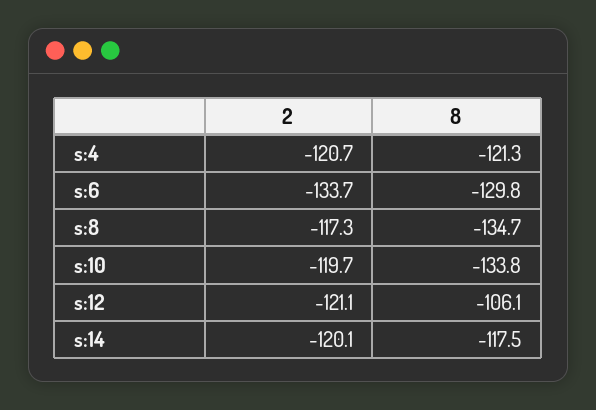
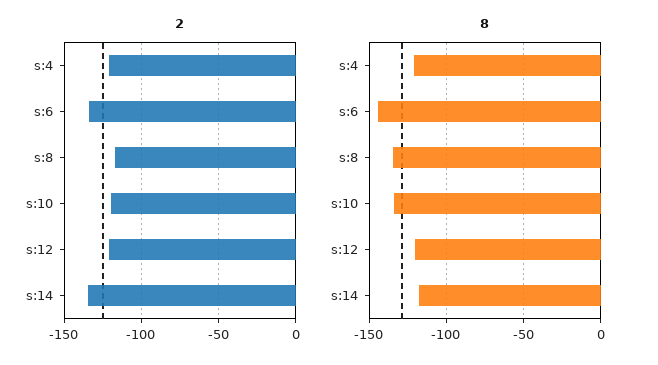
8, s:6: -129.8 -> -145
8, s:12: -106.1 -> -120
2, s:14: -120.1 -> -135

